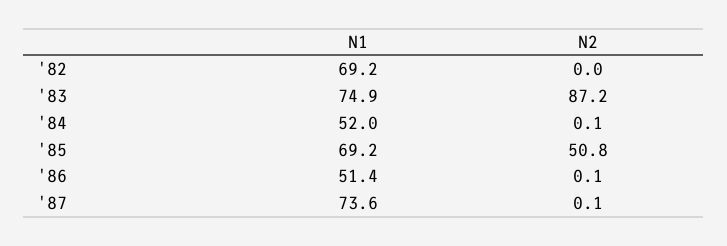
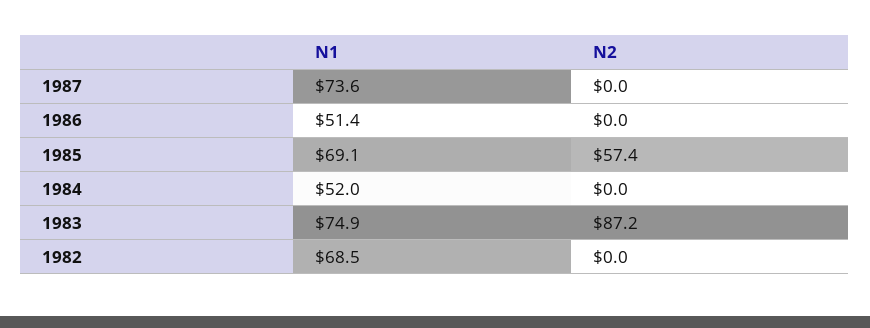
N1, '82: 69.2 -> 68.5
N2, '84: 0.1 -> 0
N1, '85: 69.2 -> 69.1
N2, '85: 50.8 -> 57.4
N2, '86: 0.1 -> 0
N2, '87: 0.1 -> 0

